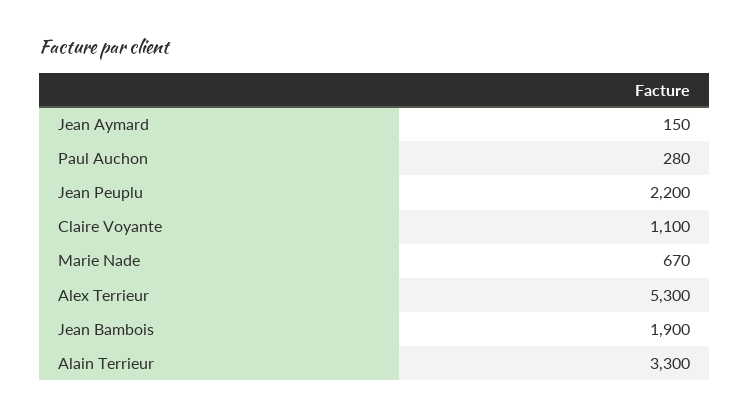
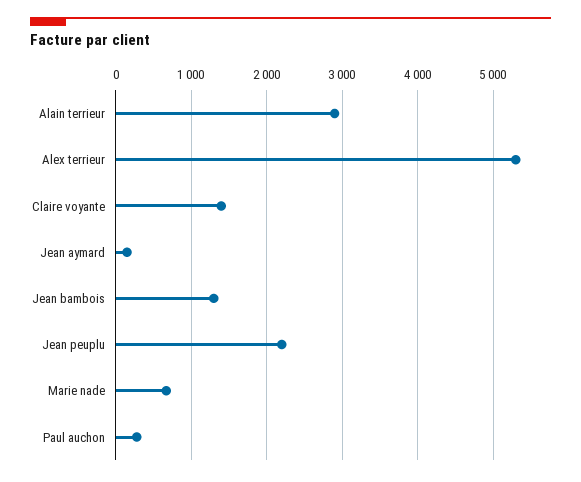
Claire Voyante: 1100 -> 1400
Jean Bambois: 1900 -> 1300
Alain Terrieur: 3300 -> 2900

